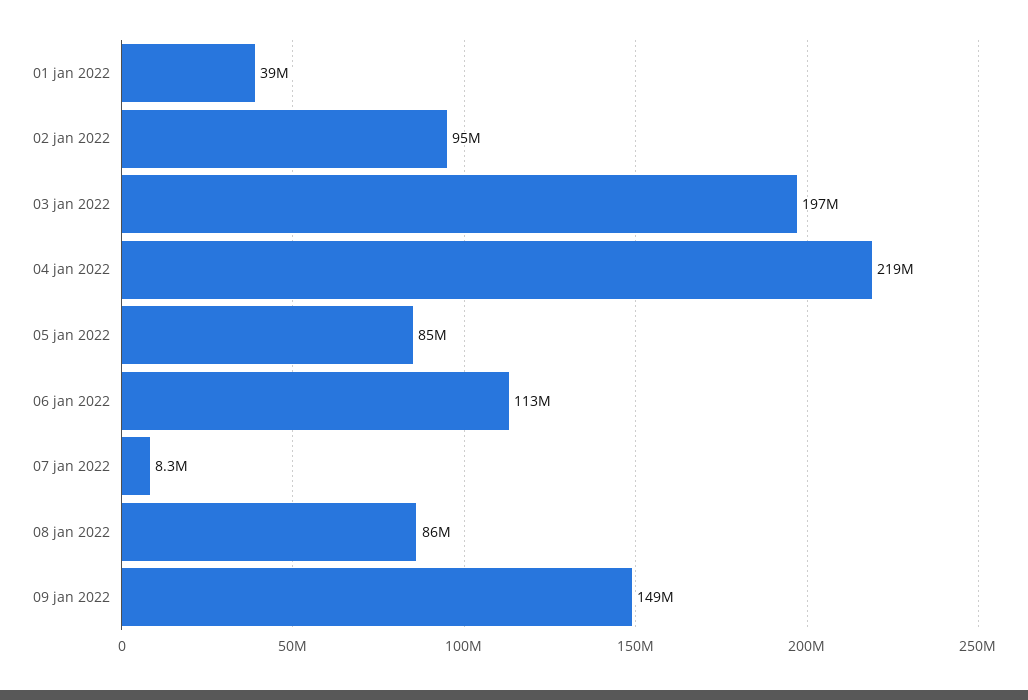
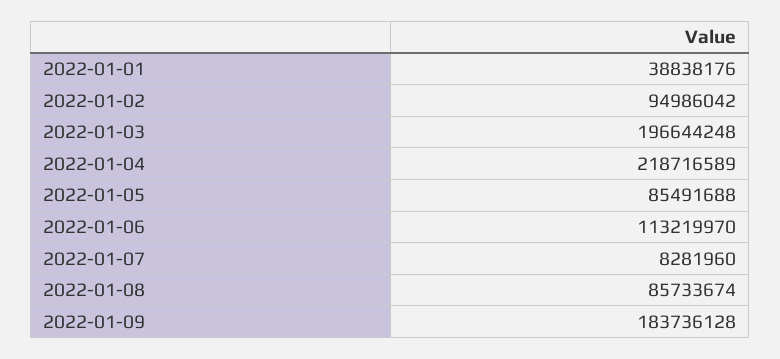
09 jan 2022: 149000000 -> 183736128

